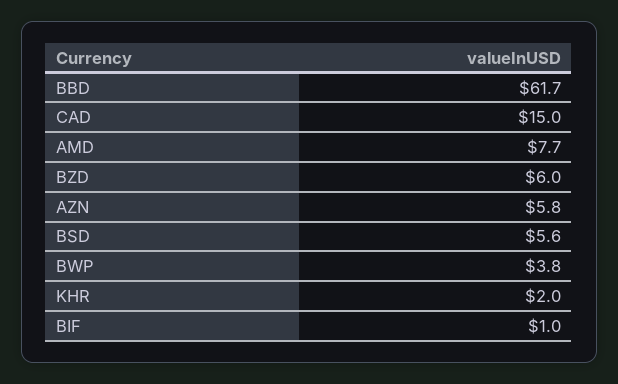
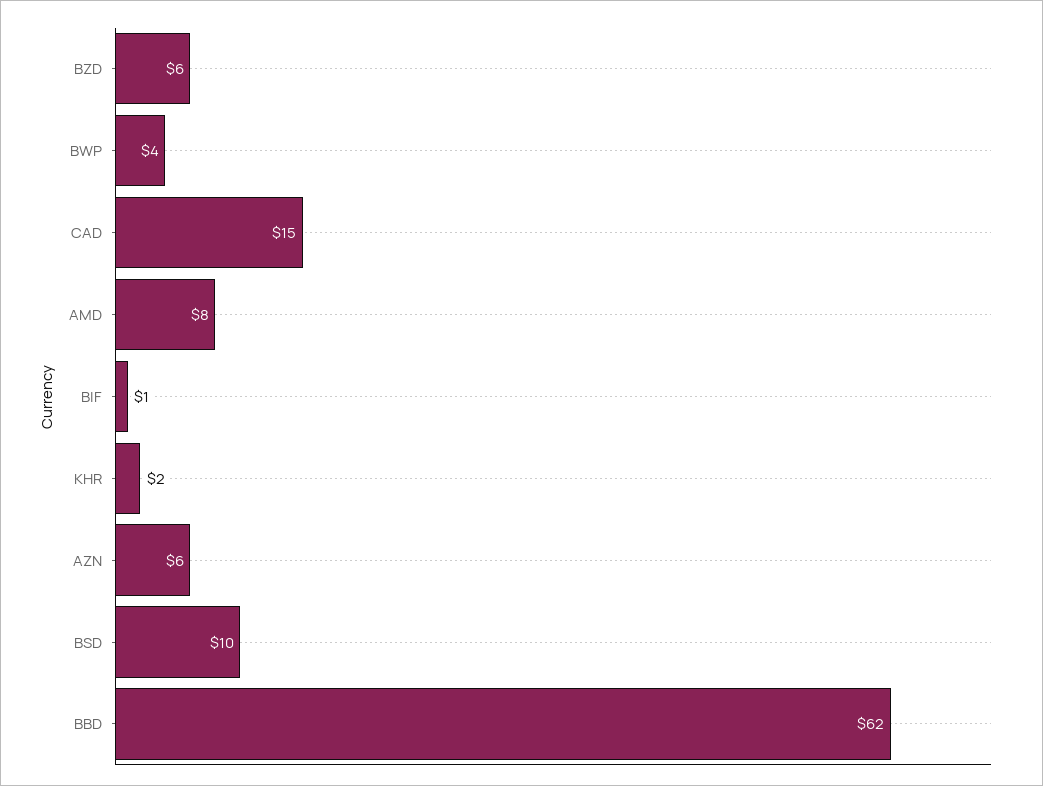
BSD: 5.6 -> 10

